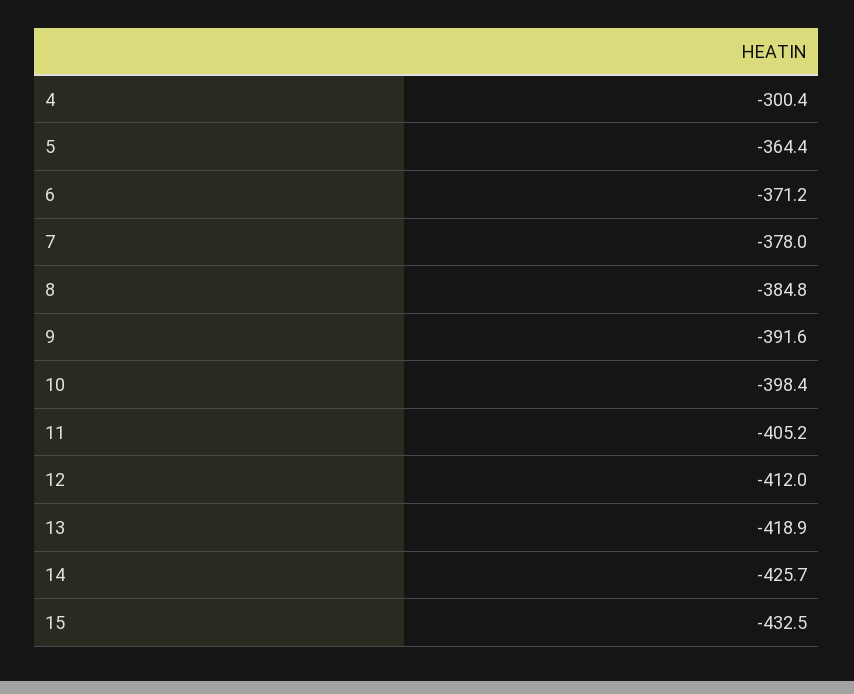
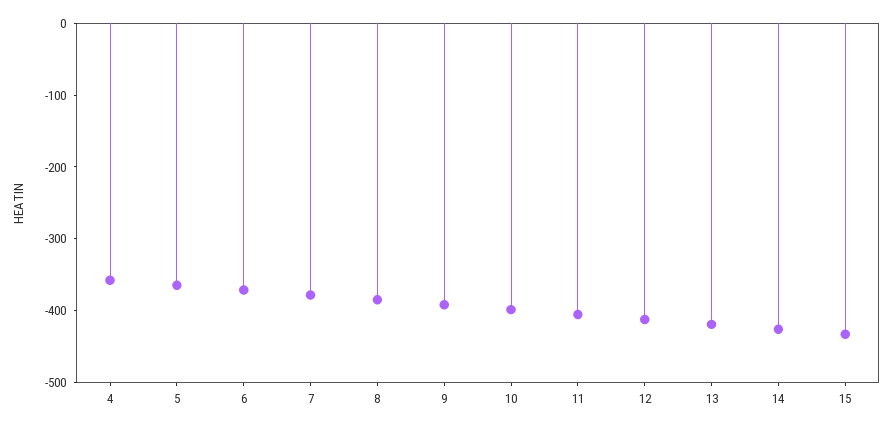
4: -300.4 -> -360

